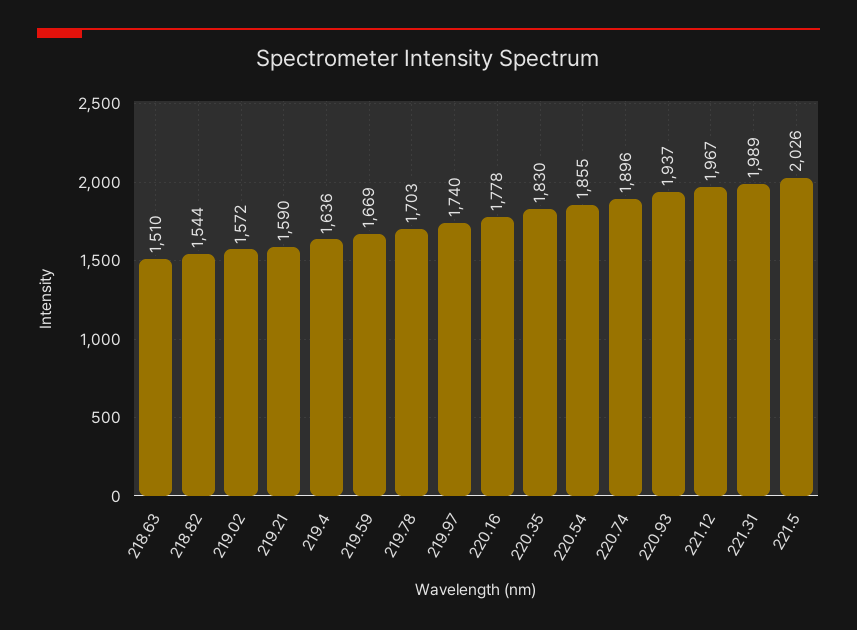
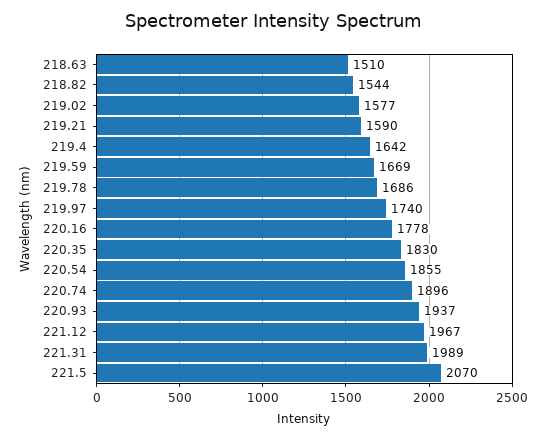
219.02: 1572 -> 1577
219.4: 1636 -> 1642
219.78: 1703 -> 1686
221.5: 2026 -> 2070

